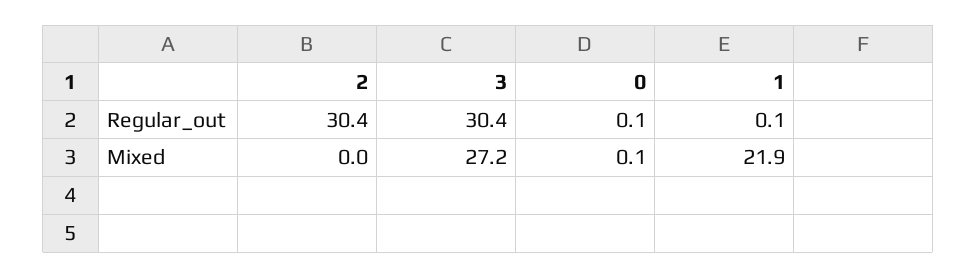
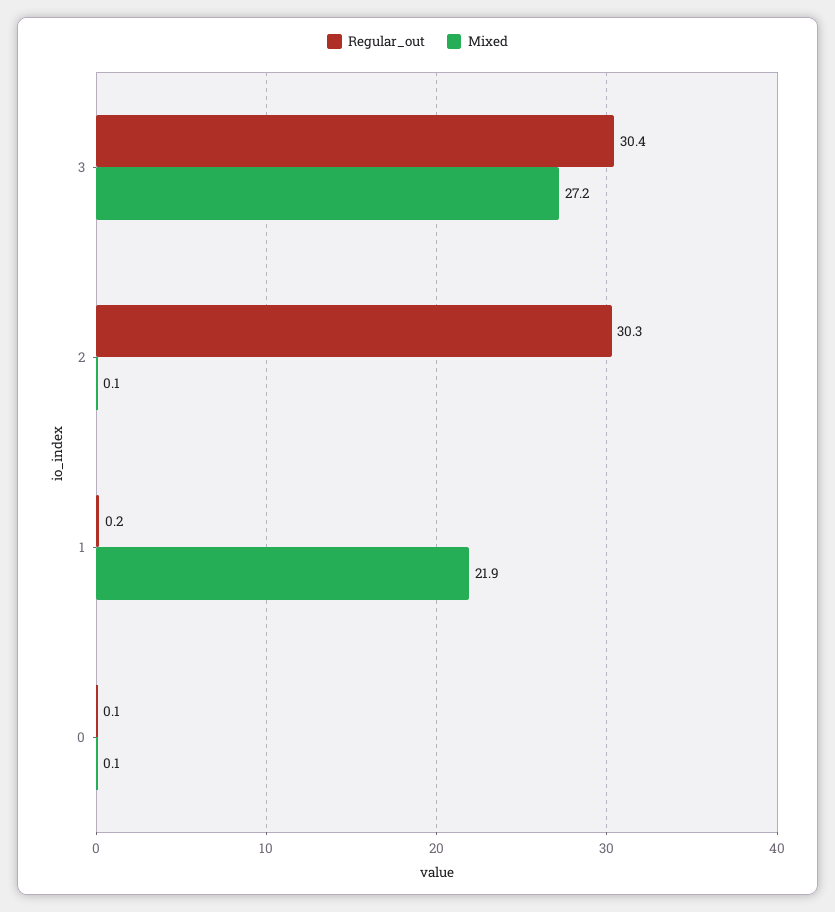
Regular_out, 2: 30.4 -> 30.3
Regular_out, 1: 0.1 -> 0.2
Mixed, 2: 0 -> 0.1

